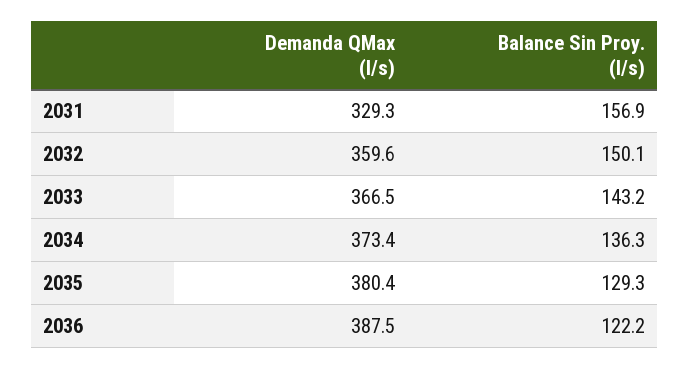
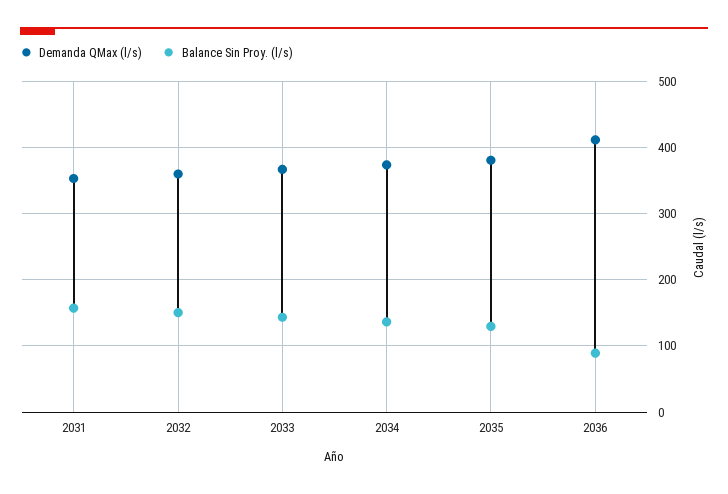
Demanda QMax (l/s), 2031: 329.3 -> 350
Demanda QMax (l/s), 2036: 387.5 -> 410
Balance Sin Proy. (l/s), 2036: 122.2 -> 90

